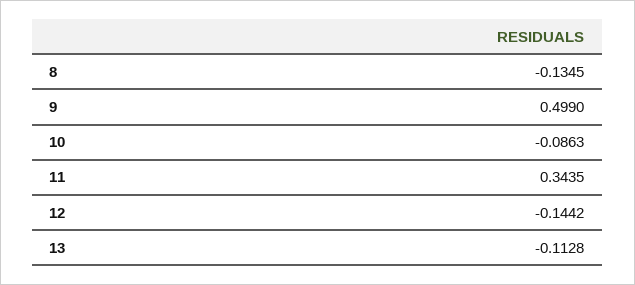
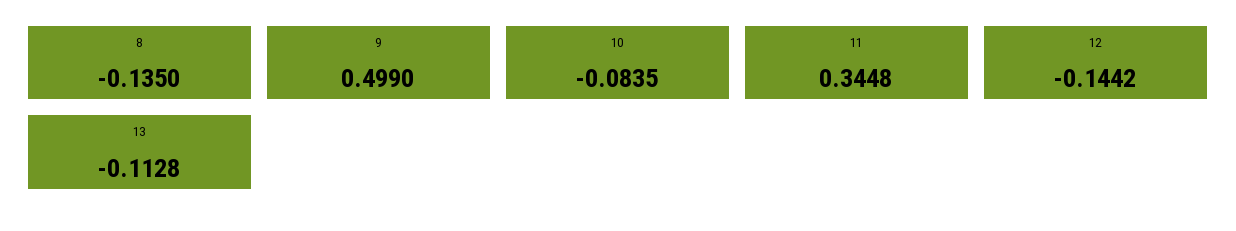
8: -0.1345 -> -0.135
10: -0.0863 -> -0.0835
11: 0.3435 -> 0.3448

